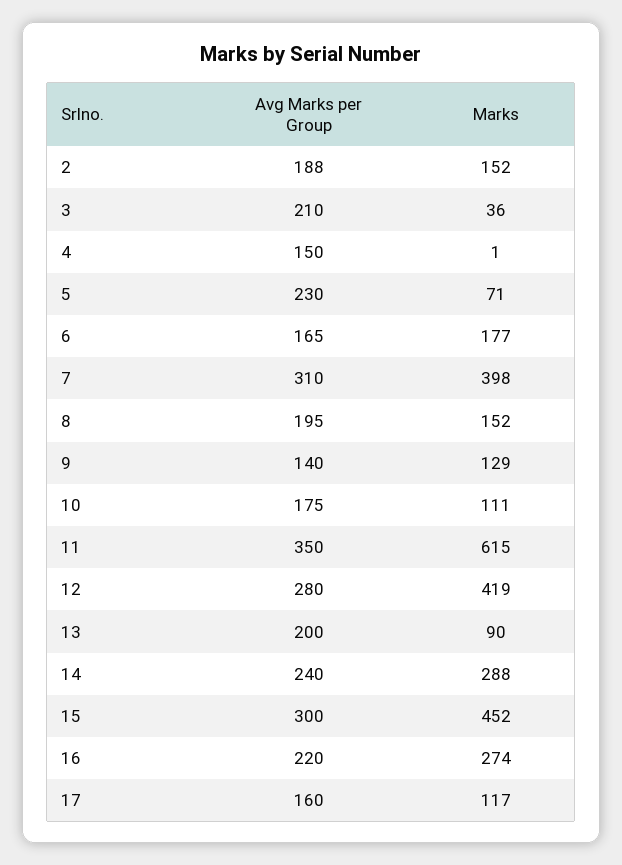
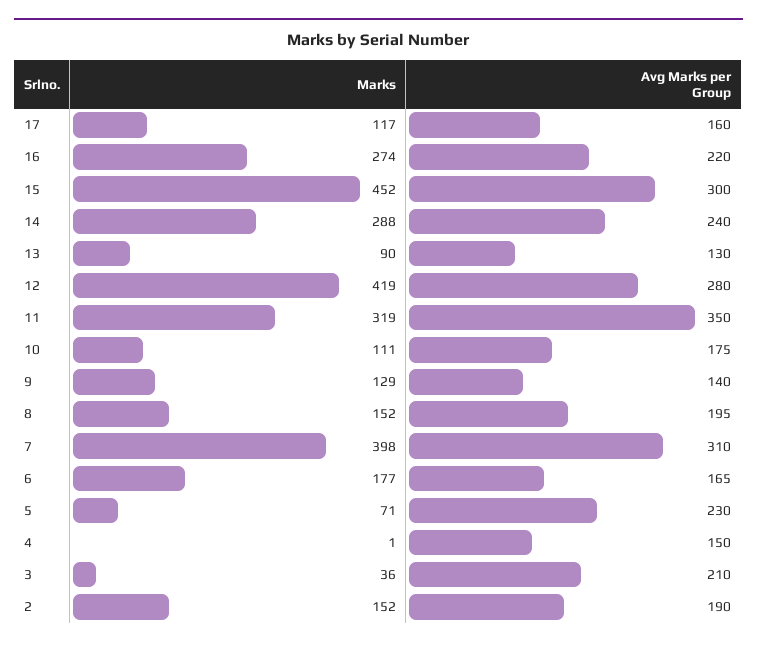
Avg Marks per Group, 2: 188 -> 190
Marks, 11: 615 -> 319
Avg Marks per Group, 13: 200 -> 130

